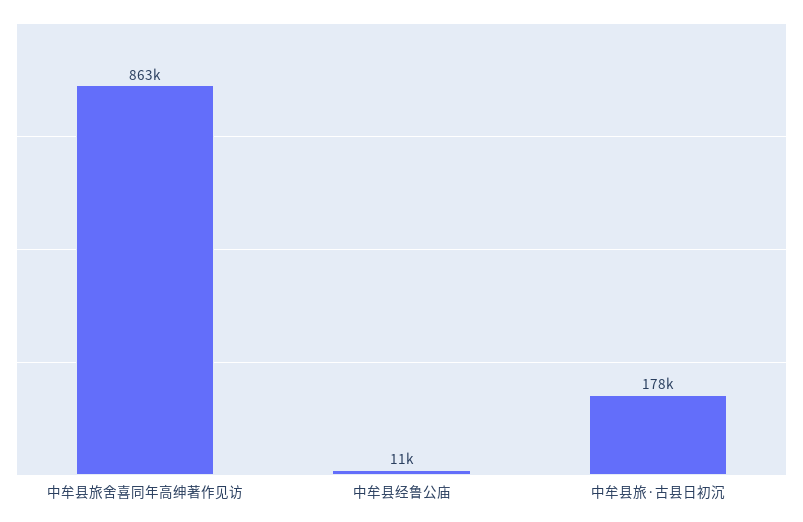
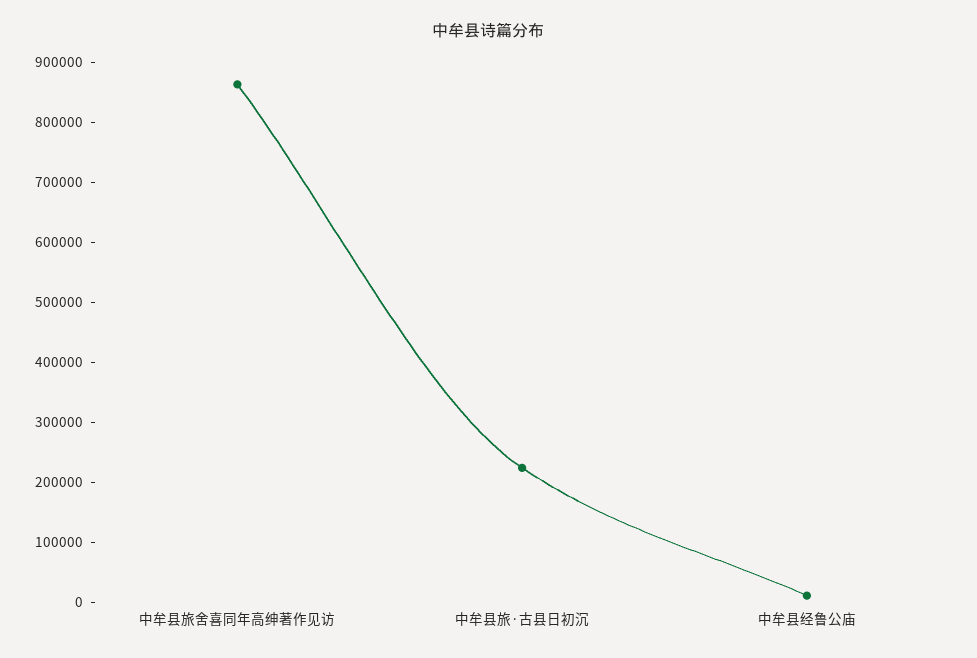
中牟县旅·古县日初沉: 178000 -> 220000

